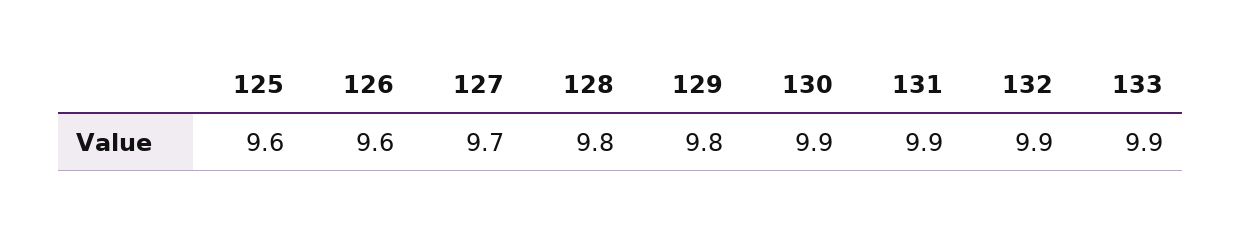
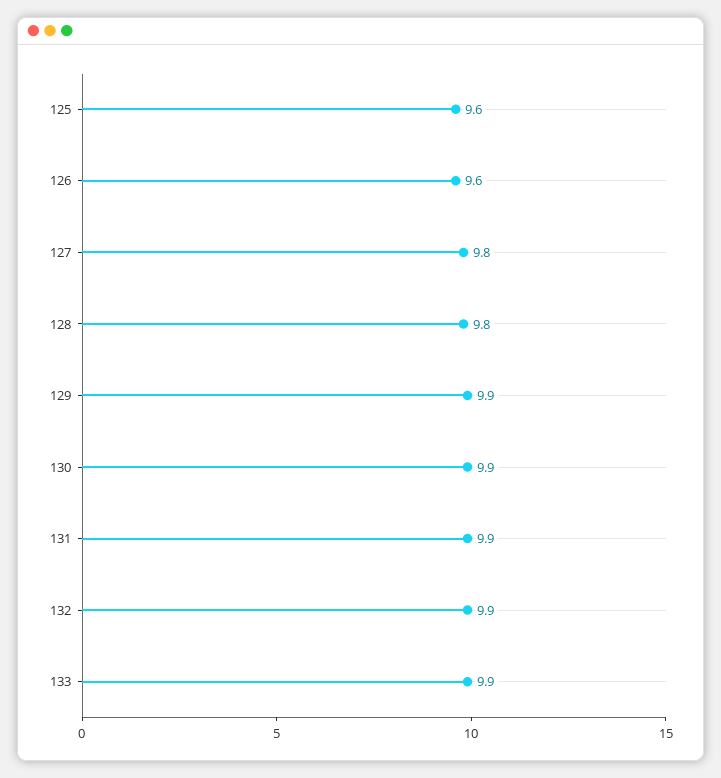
127: 9.7 -> 9.8
129: 9.8 -> 9.9

